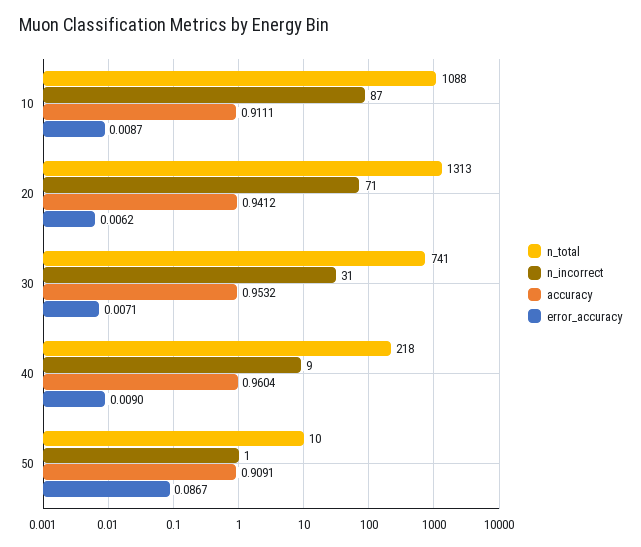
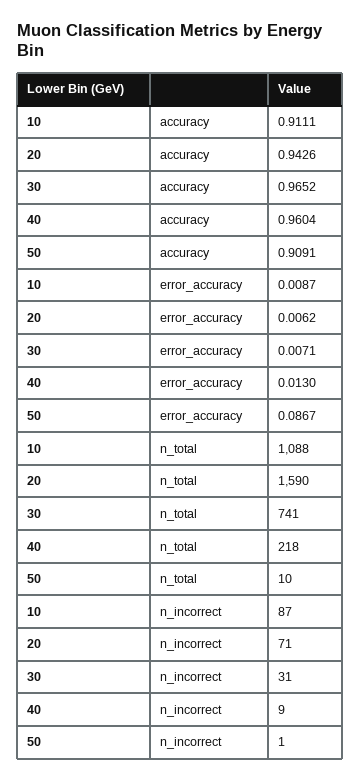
n_total, 20: 1313 -> 1590
accuracy, 20: 0.9412 -> 0.9426
accuracy, 30: 0.9532 -> 0.9652
error_accuracy, 40: 0.009 -> 0.013

